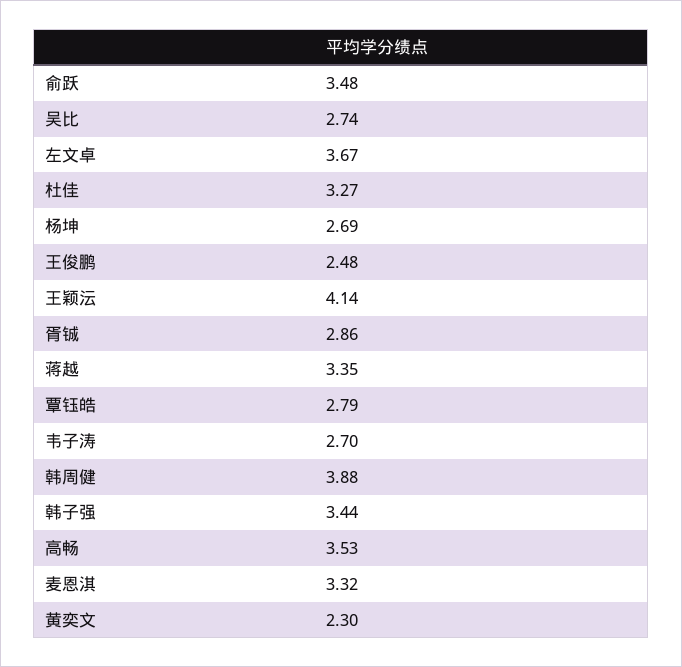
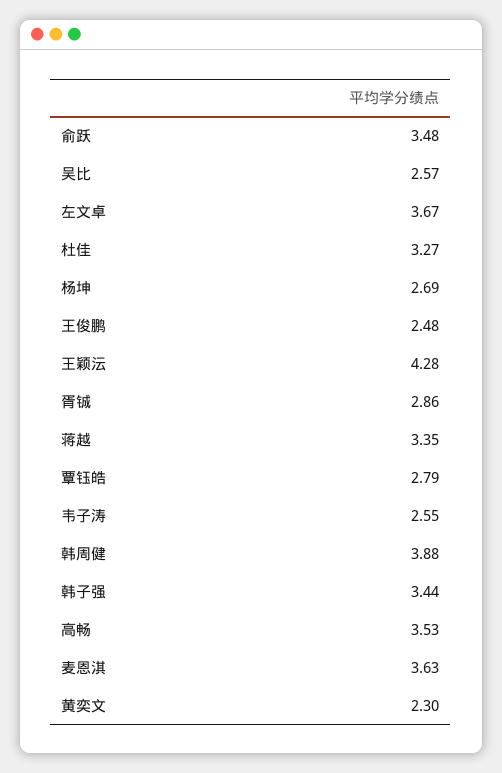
吴比: 2.74 -> 2.57
王颖沄: 4.14 -> 4.28
韦子涛: 2.7 -> 2.55
麦恩淇: 3.32 -> 3.63

